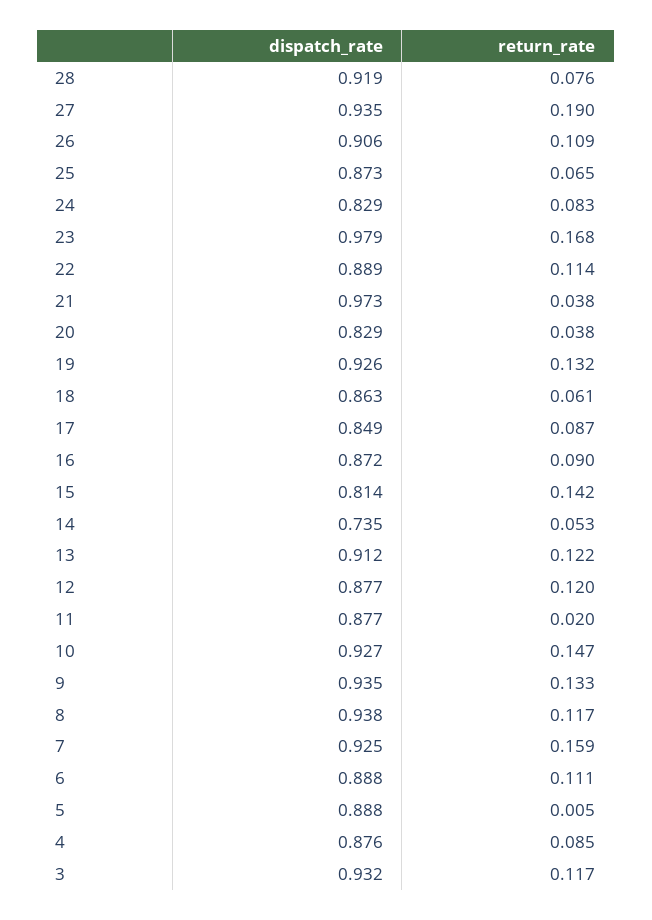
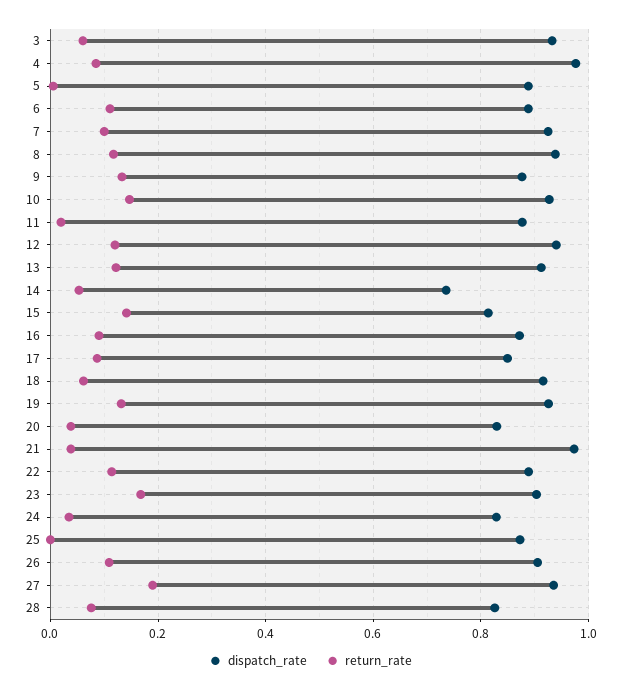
dispatch_rate, 28: 0.919 -> 0.82
return_rate, 25: 0.065 -> 0
return_rate, 24: 0.083 -> 0.04
dispatch_rate, 23: 0.979 -> 0.9
dispatch_rate, 18: 0.863 -> 0.92
dispatch_rate, 12: 0.877 -> 0.94
dispatch_rate, 9: 0.935 -> 0.88
return_rate, 7: 0.159 -> 0.1
dispatch_rate, 4: 0.876 -> 0.98
return_rate, 3: 0.117 -> 0.06

